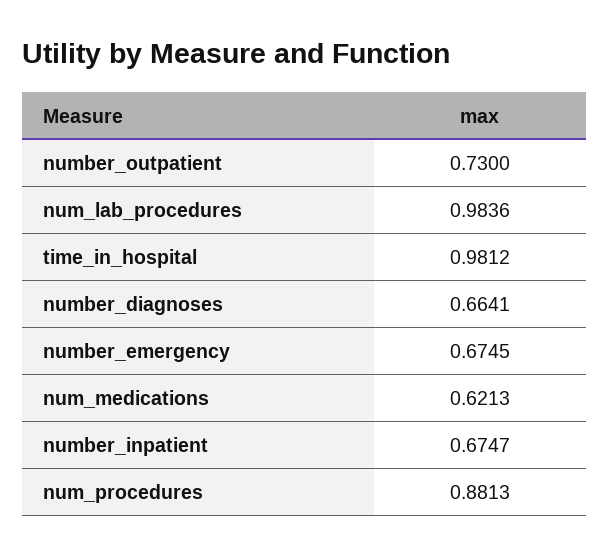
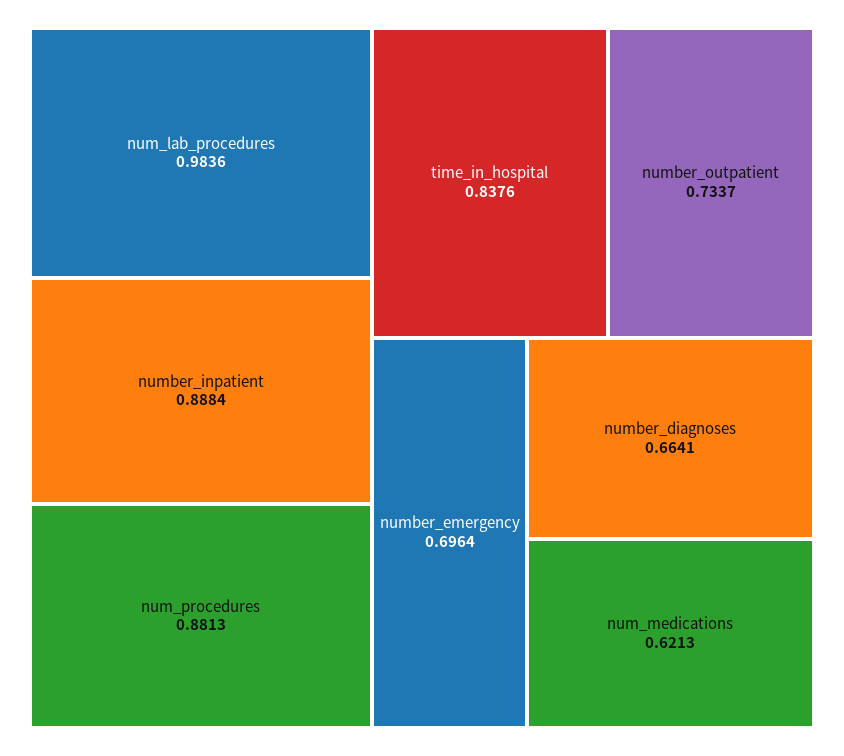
number_outpatient: 0.73 -> 0.7337
time_in_hospital: 0.9812 -> 0.8376
number_emergency: 0.6745 -> 0.6964
number_inpatient: 0.6747 -> 0.8884

